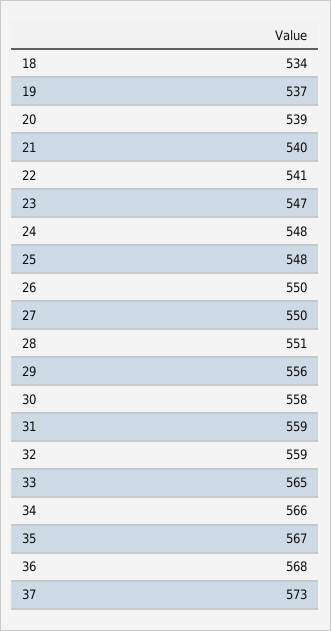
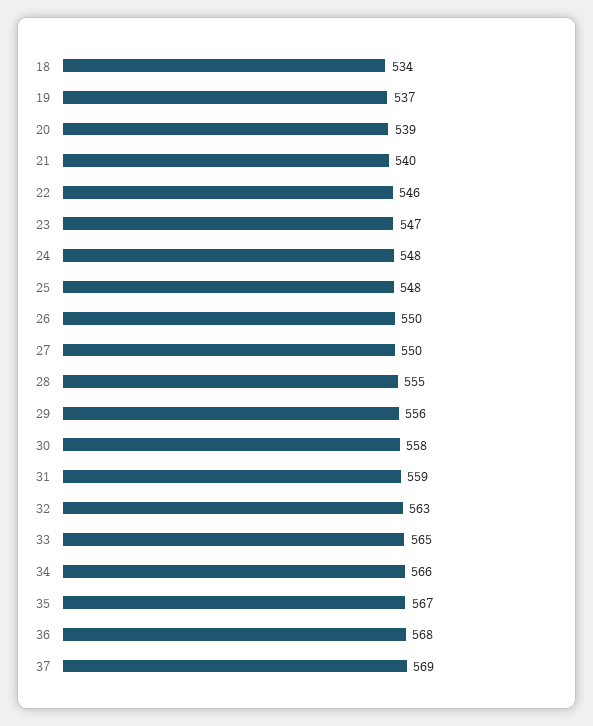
22: 541 -> 546
28: 551 -> 555
32: 559 -> 563
37: 573 -> 569

